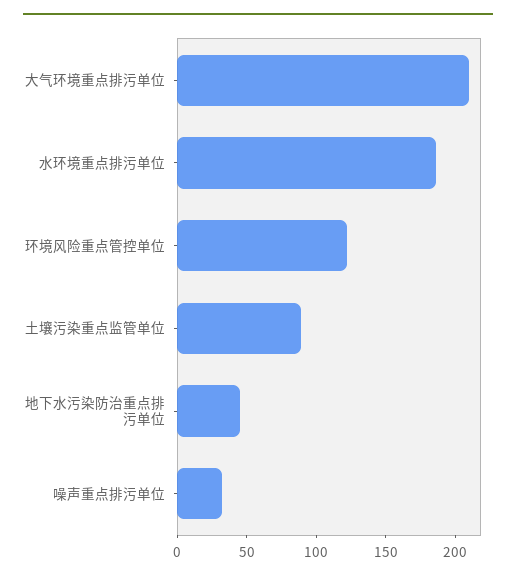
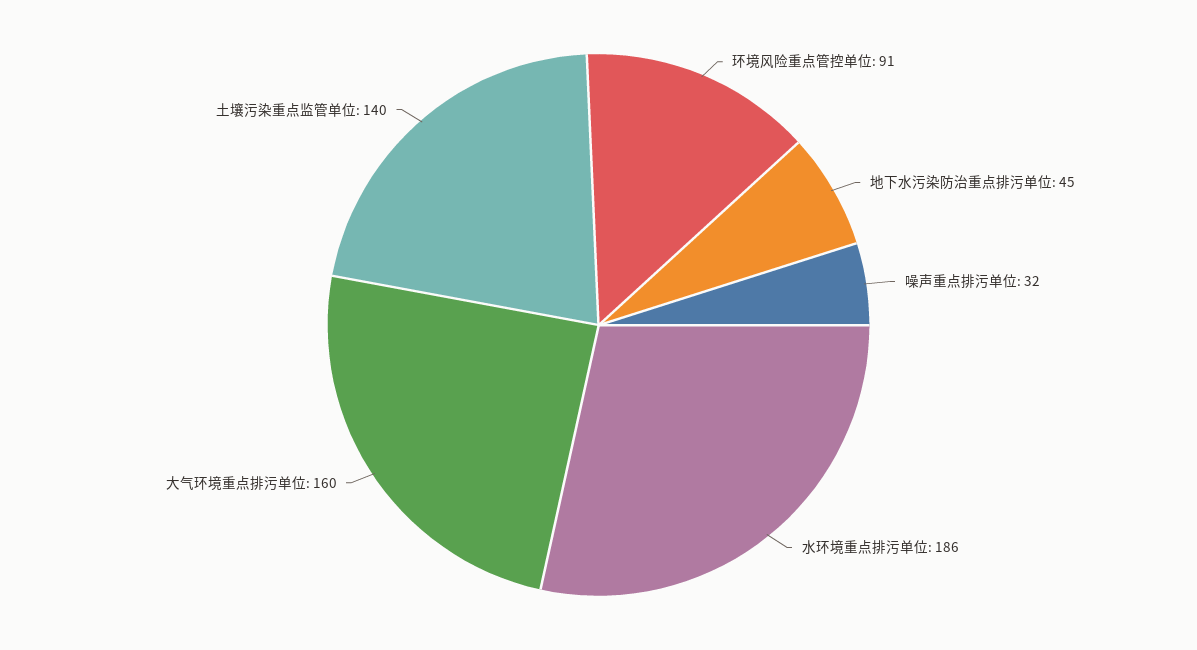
大气环境重点排污单位: 210 -> 160
环境风险重点管控单位: 120 -> 91
土壤污染重点监管单位: 90 -> 140

